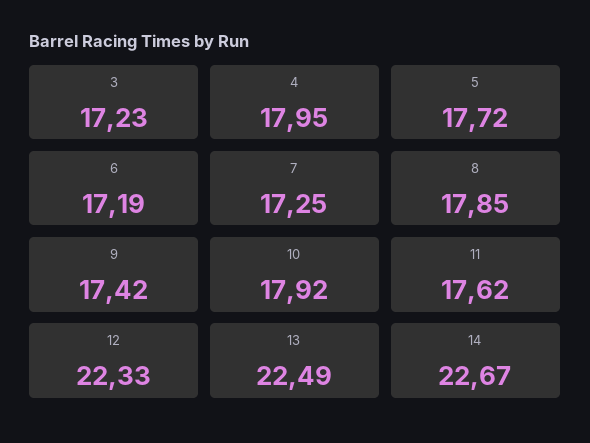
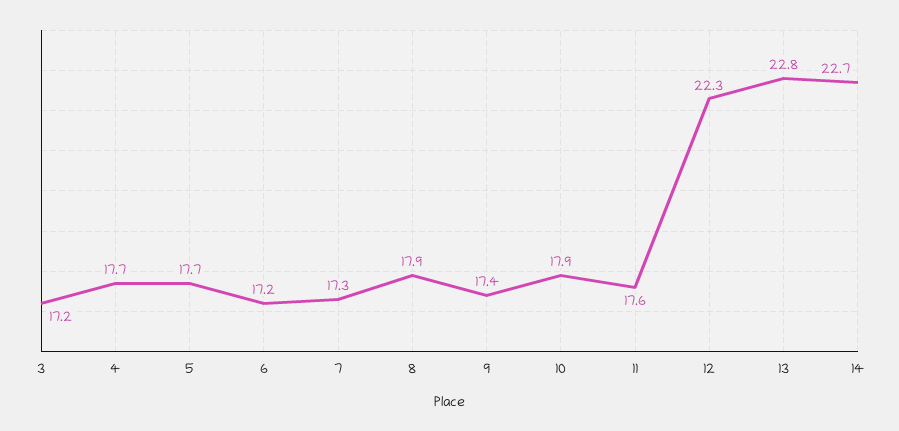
4: 17.95 -> 17.7
13: 22.49 -> 22.8

